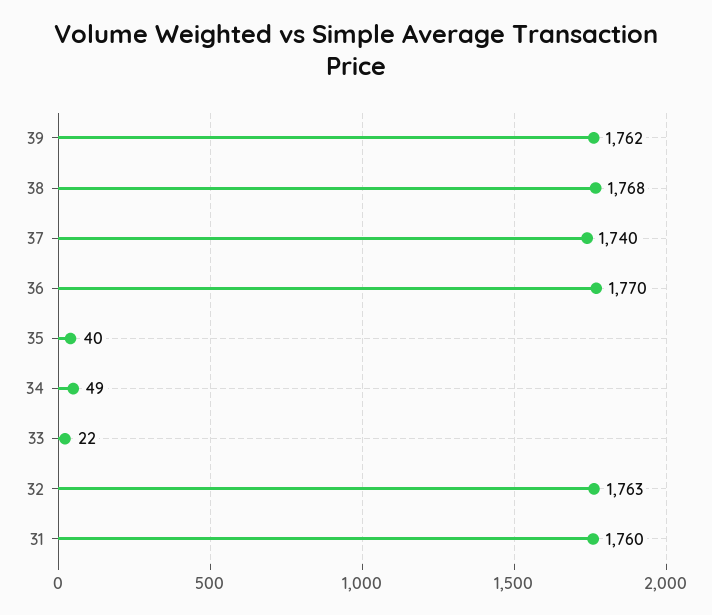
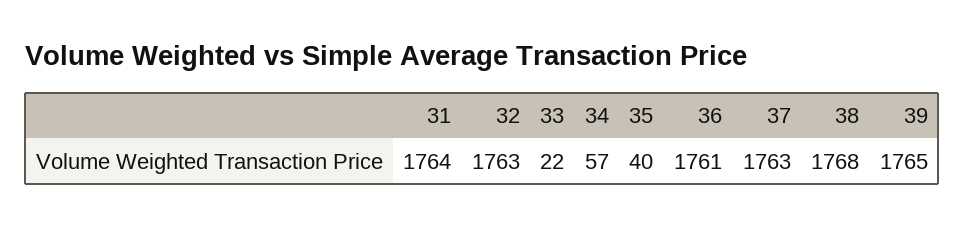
39: 1762 -> 1765
37: 1740 -> 1763
36: 1770 -> 1761
34: 49 -> 57
31: 1760 -> 1764

